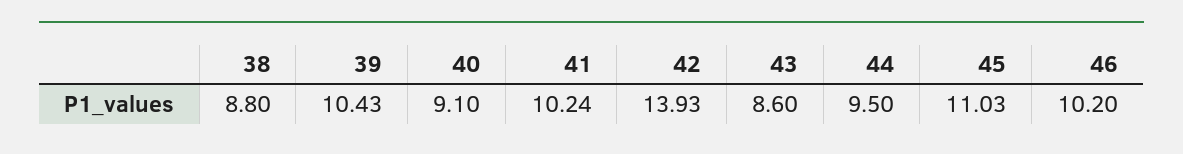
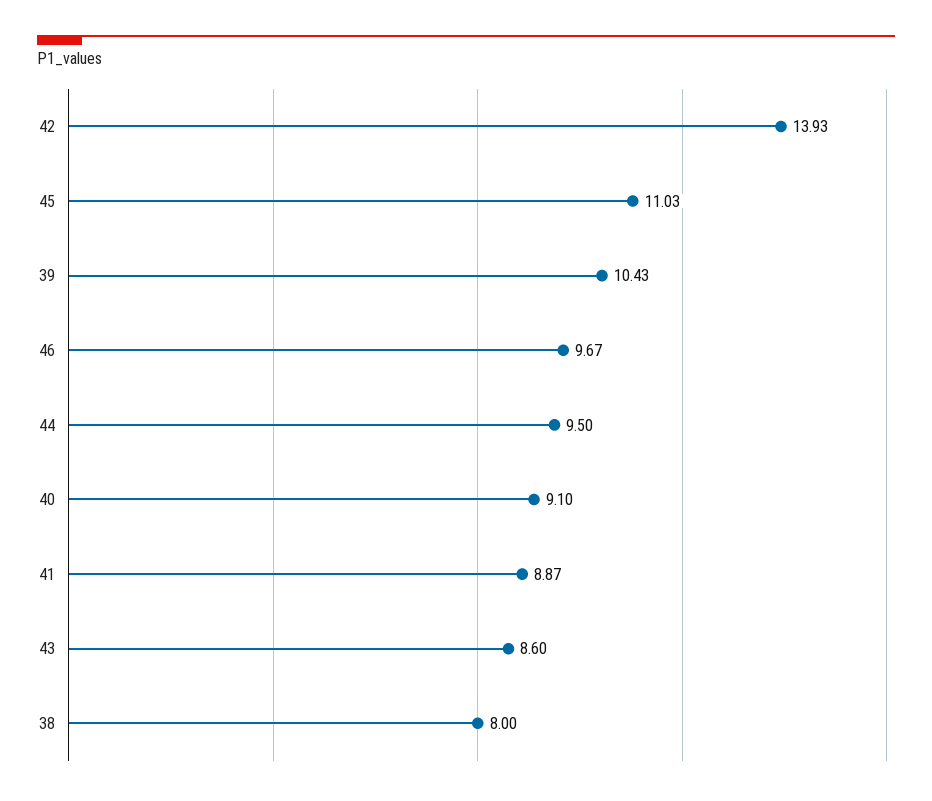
38: 8.8 -> 8
41: 10.24 -> 8.87
46: 10.2 -> 9.67

